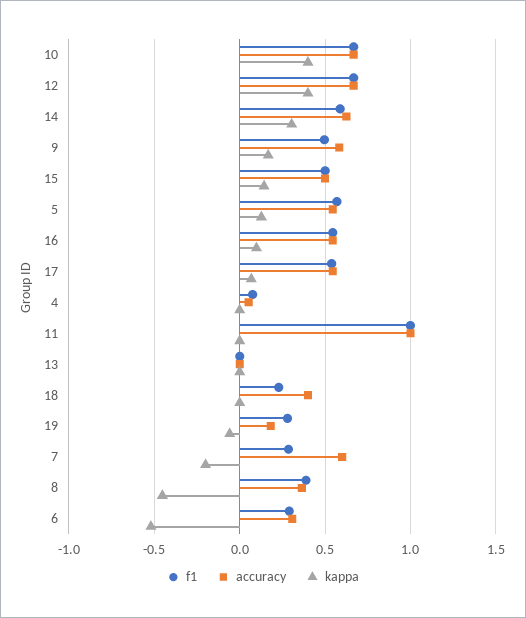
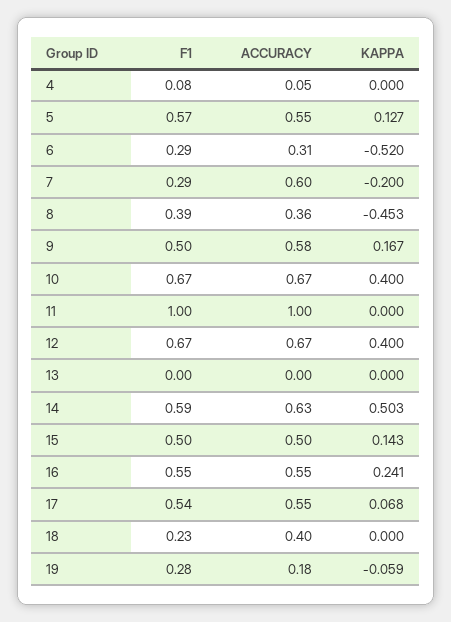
kappa, 14: 0.3 -> 0.503
kappa, 16: 0.1 -> 0.241

